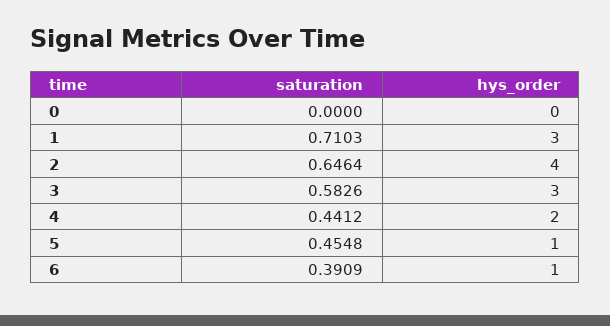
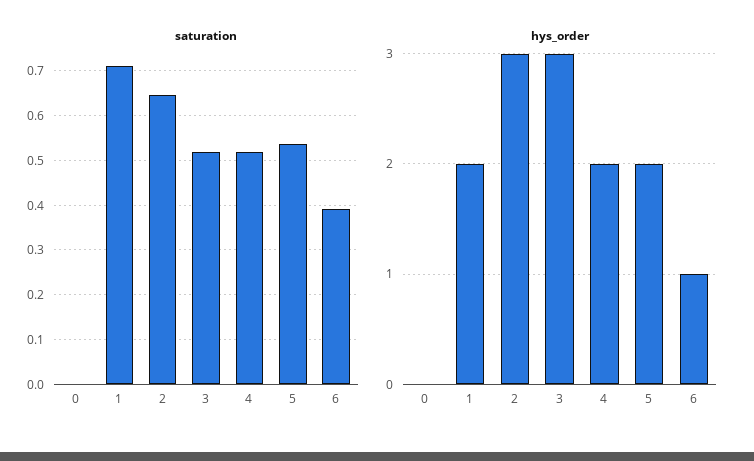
hys_order, 1: 3 -> 2
hys_order, 2: 4 -> 3
saturation, 3: 0.5826 -> 0.52
saturation, 4: 0.4412 -> 0.52
saturation, 5: 0.4548 -> 0.54
hys_order, 5: 1 -> 2

